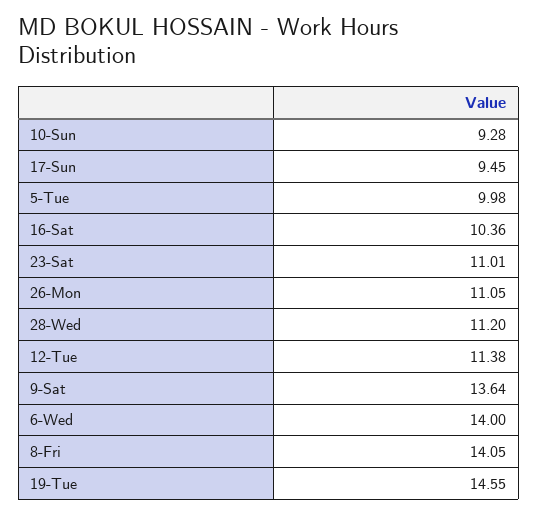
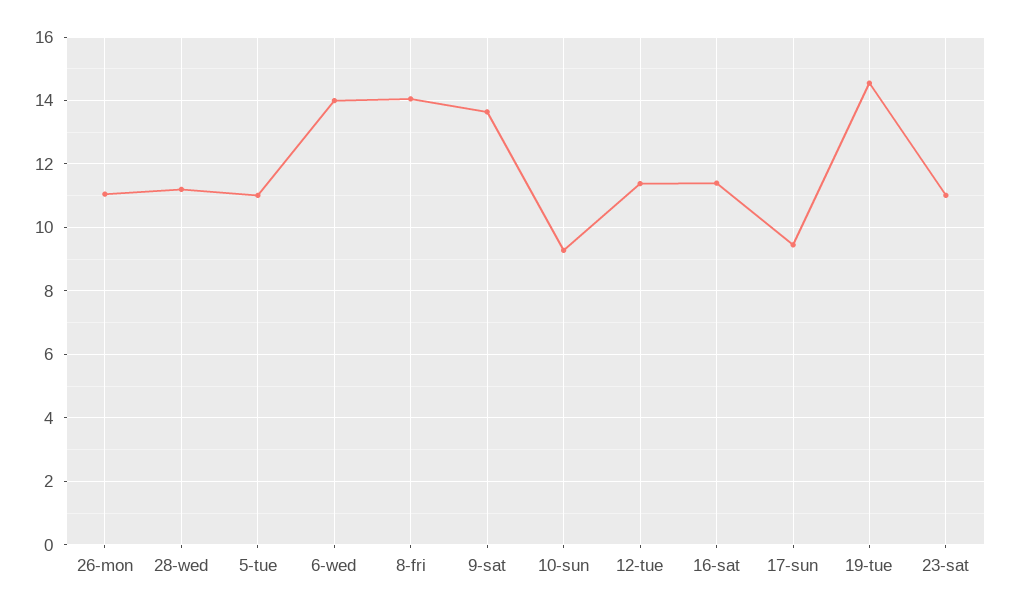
5-Tue: 9.98 -> 11
16-Sat: 10.36 -> 11.4

